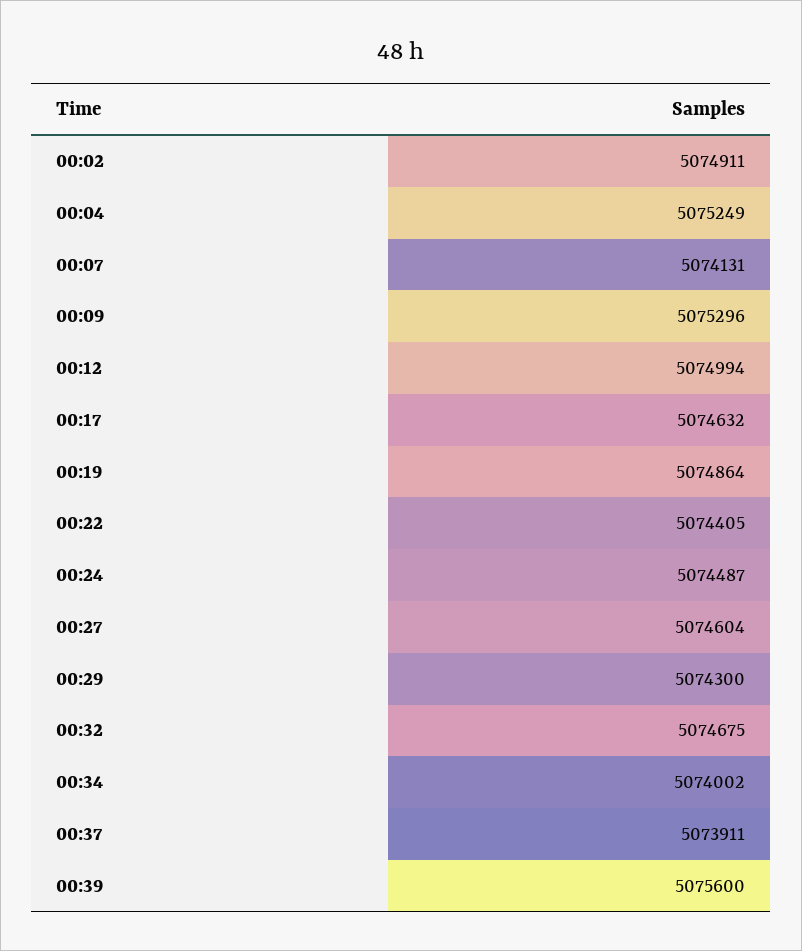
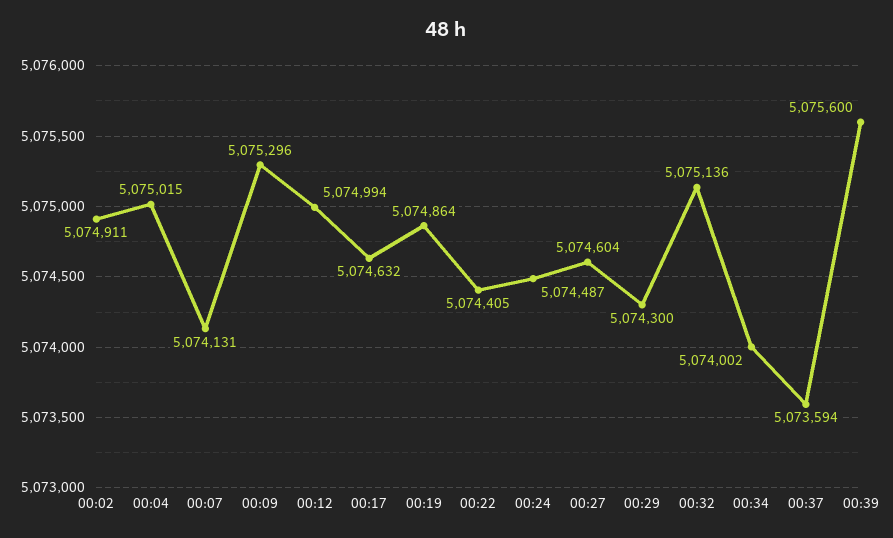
00:04: 5075249 -> 5075015
00:32: 5074675 -> 5075136
00:37: 5073911 -> 5073594

